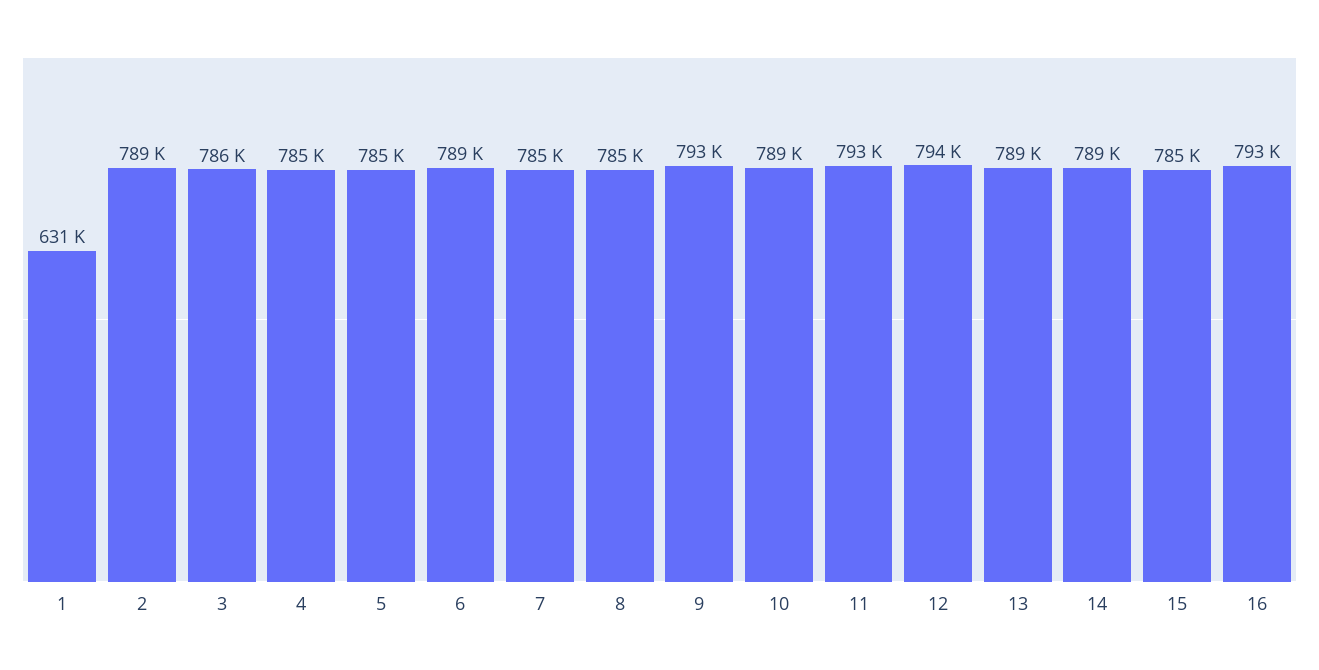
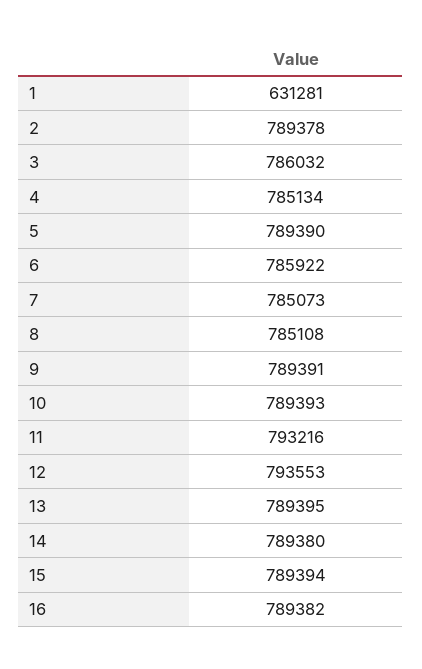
5: 785000 -> 789390
6: 789000 -> 785922
9: 793000 -> 789391
15: 785000 -> 789394
16: 793000 -> 789382

